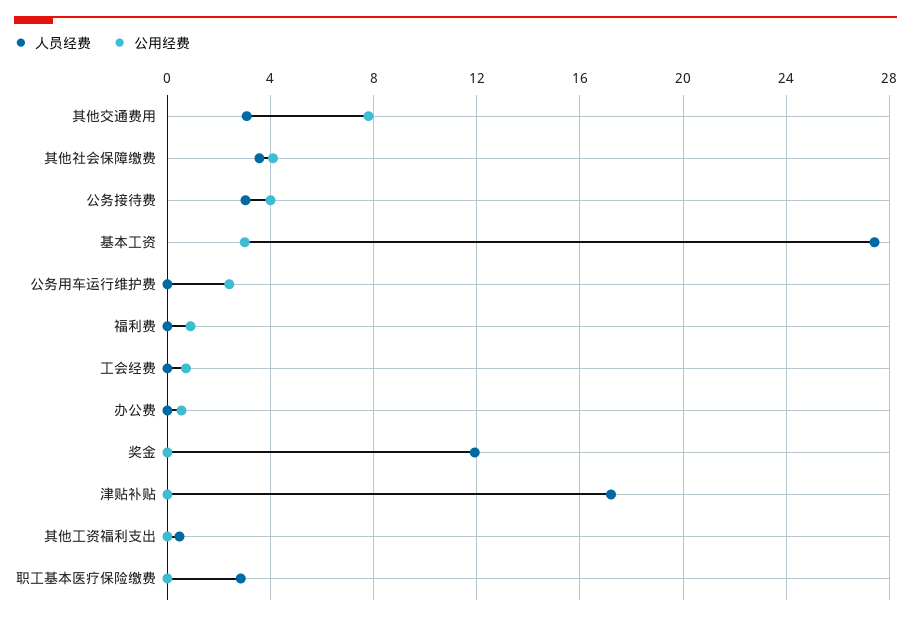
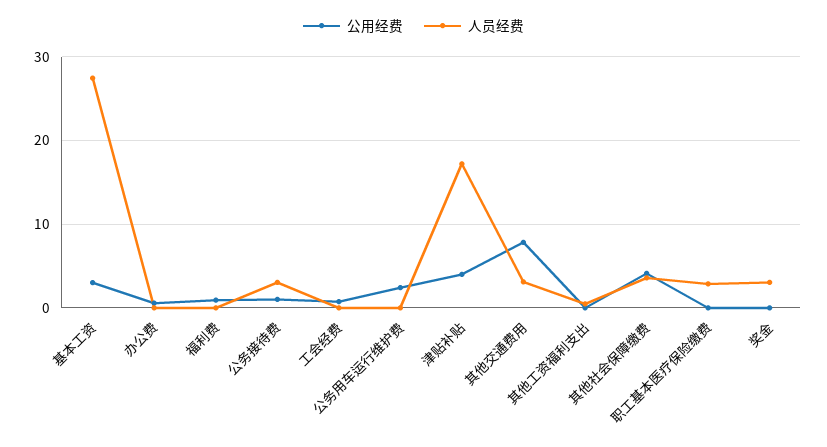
公用经费, 公务接待费: 4 -> 1
人员经费, 奖金: 12 -> 3
公用经费, 津贴补贴: 0 -> 4

